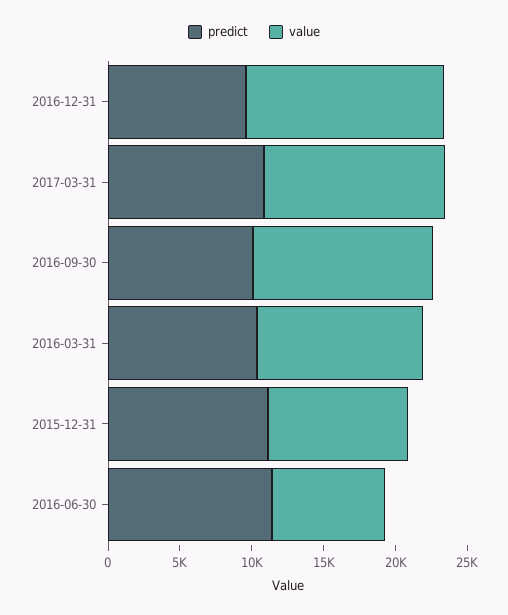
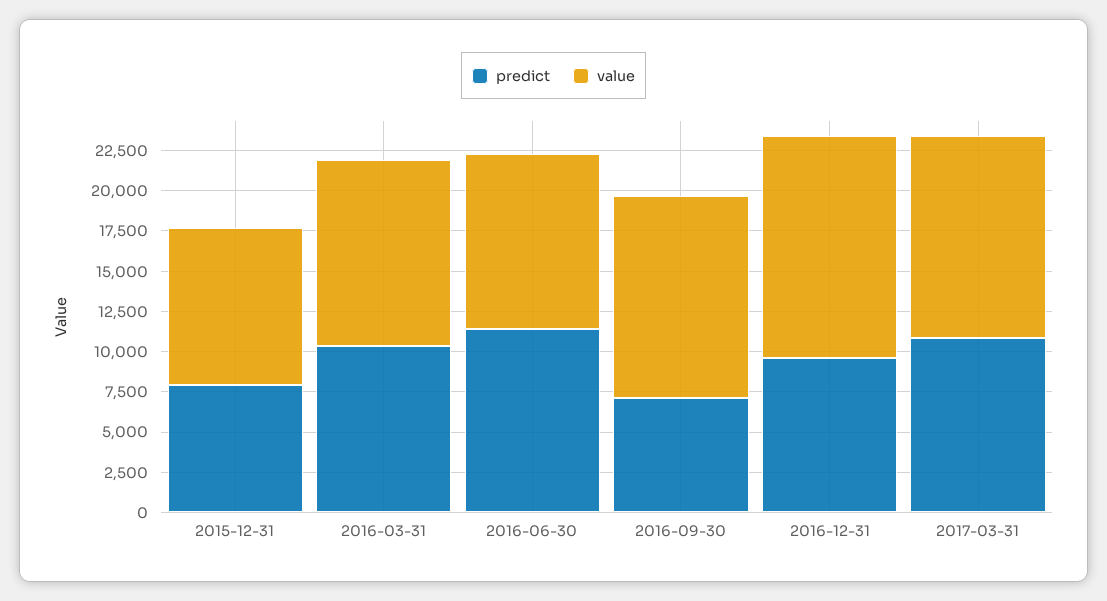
predict, 2016-09-30: 10000 -> 7000
predict, 2015-12-31: 11000 -> 8000
value, 2016-06-30: 8000 -> 11000

